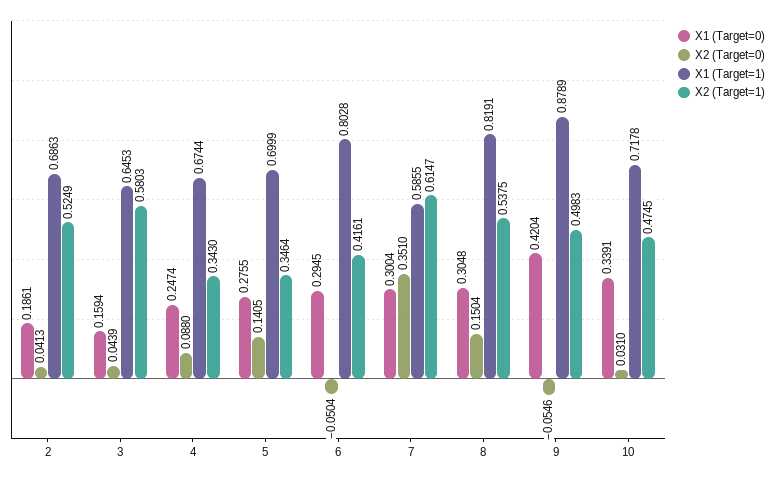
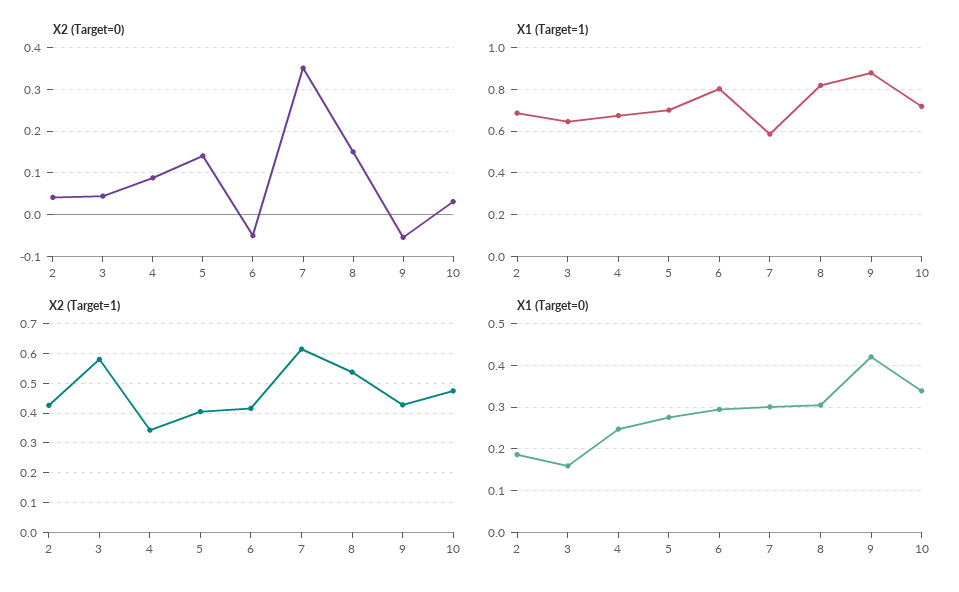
X2 (Target=1), 2: 0.5249 -> 0.425
X2 (Target=1), 5: 0.3464 -> 0.4
X2 (Target=1), 9: 0.4983 -> 0.425

